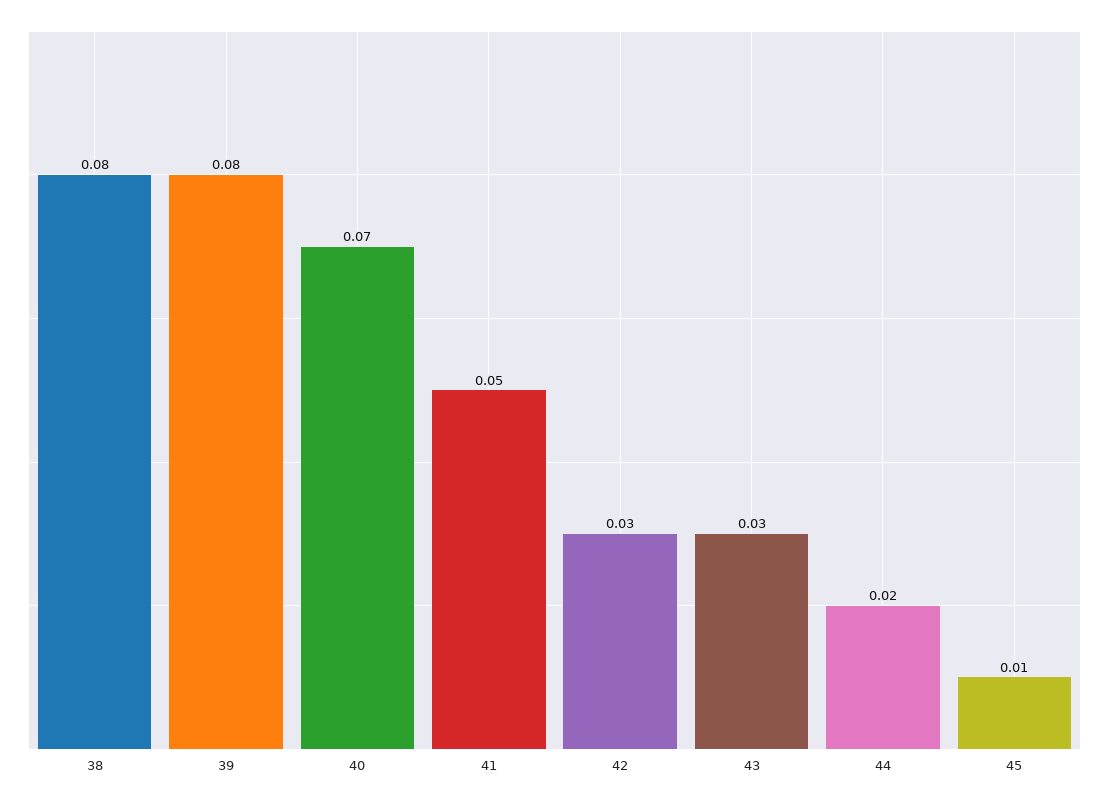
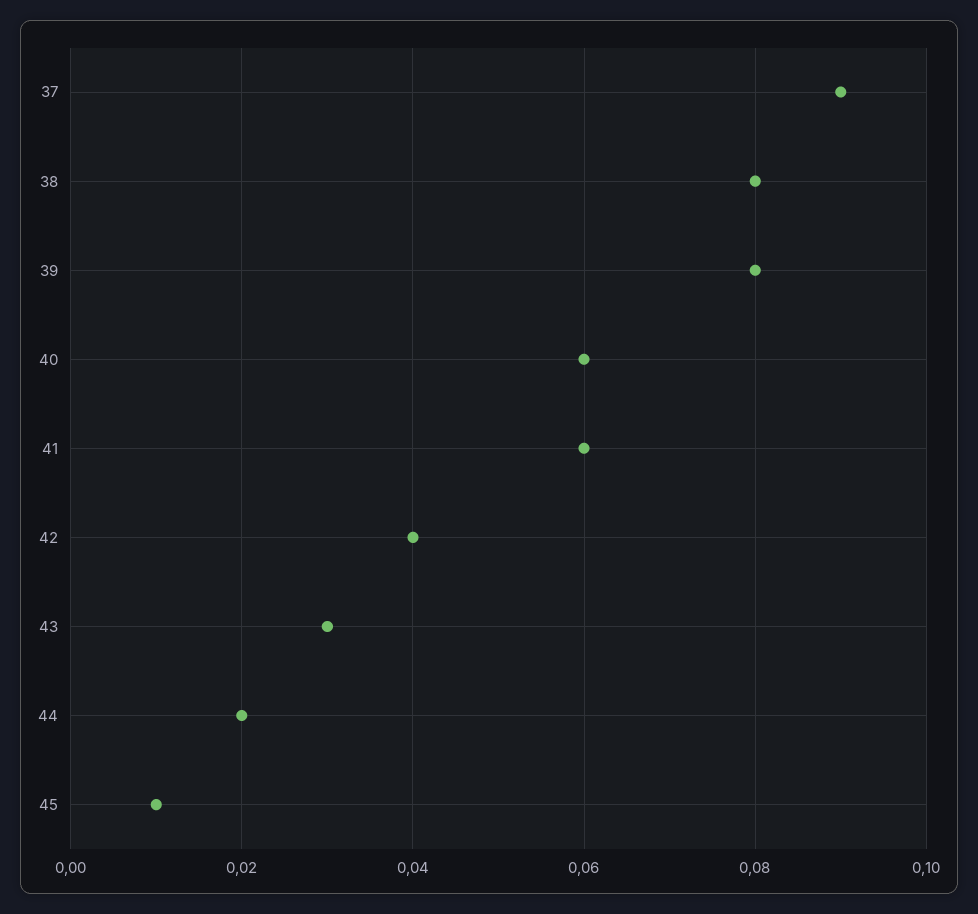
40: 0.07 -> 0.06
41: 0.05 -> 0.06
42: 0.03 -> 0.04
37: none -> 0.09

